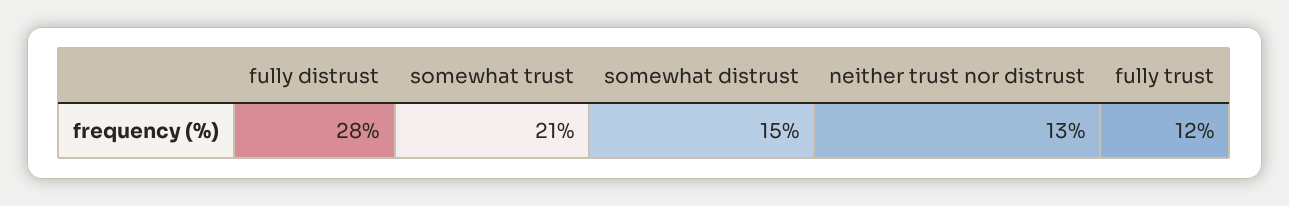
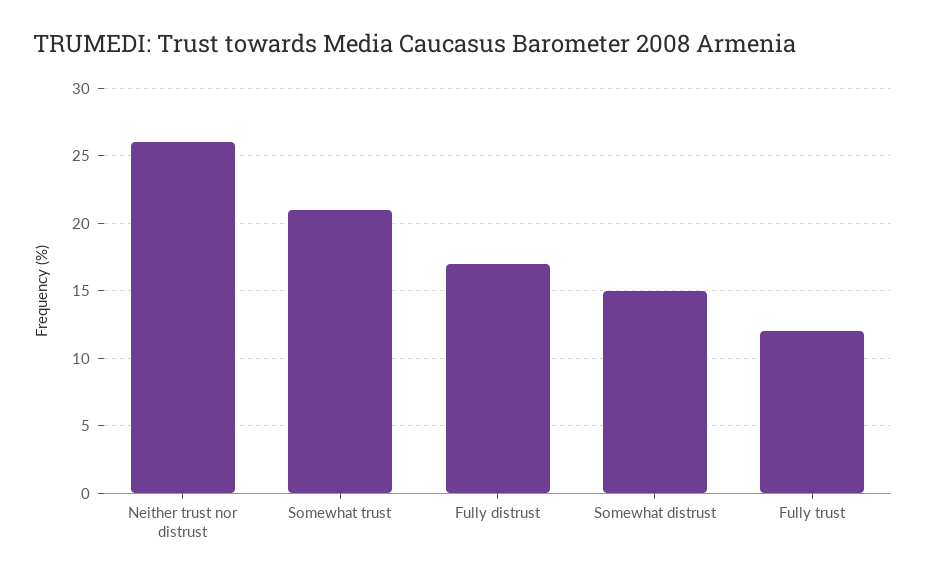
fully distrust: 28 -> 17
neither trust nor distrust: 13 -> 26

